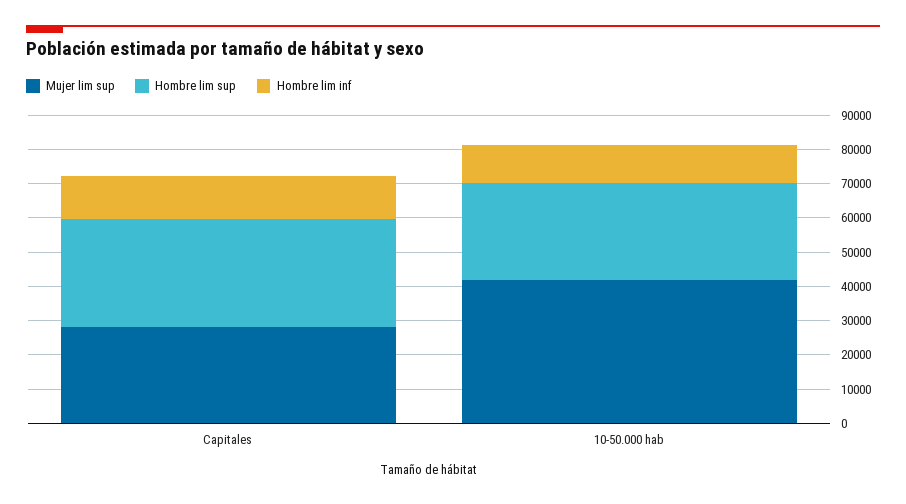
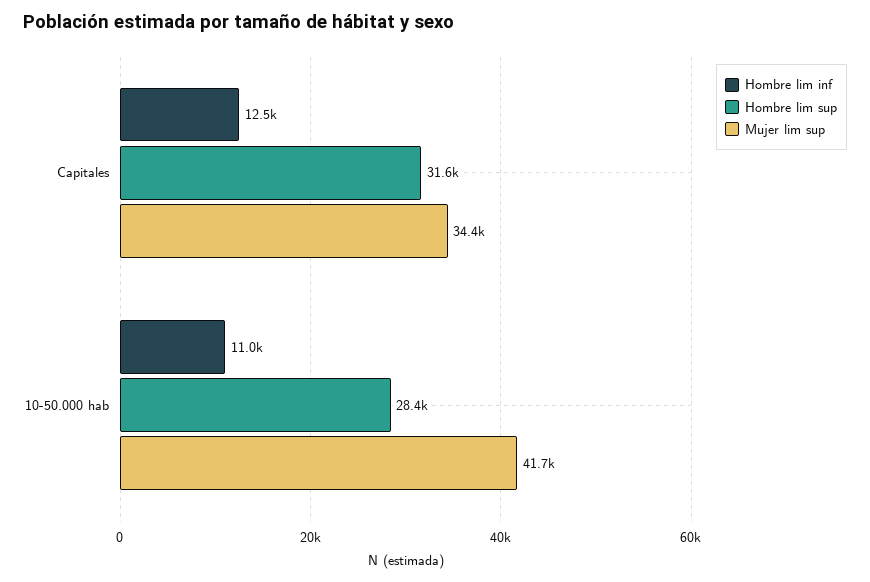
Mujer lim sup, Capitales: 27500 -> 34400

